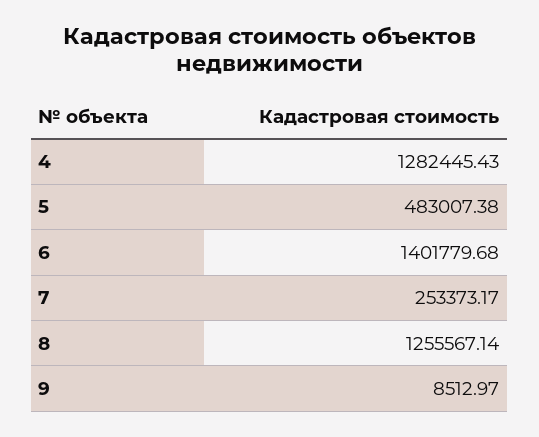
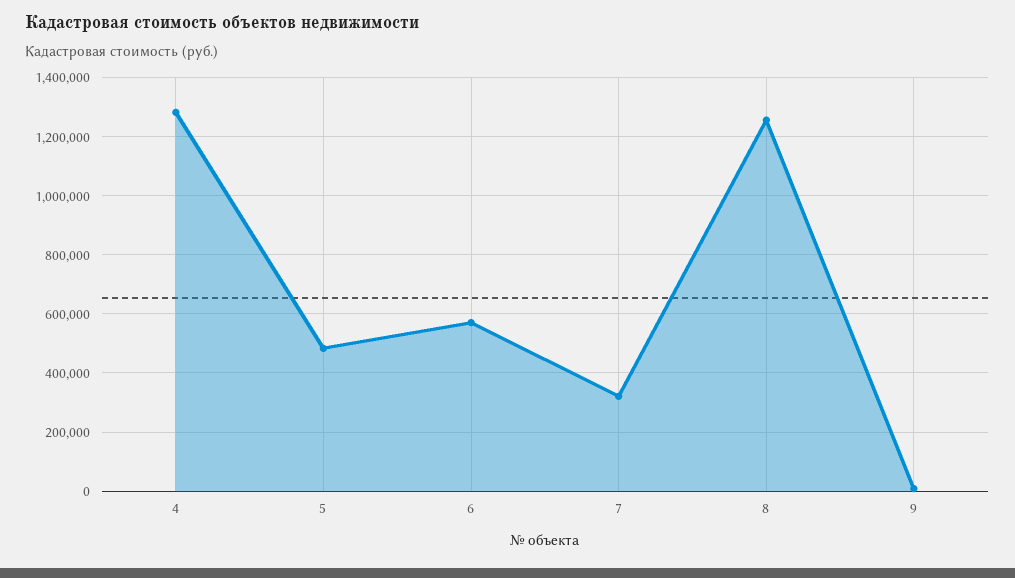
6: 1401779.68 -> 575000
7: 253373.17 -> 325000

